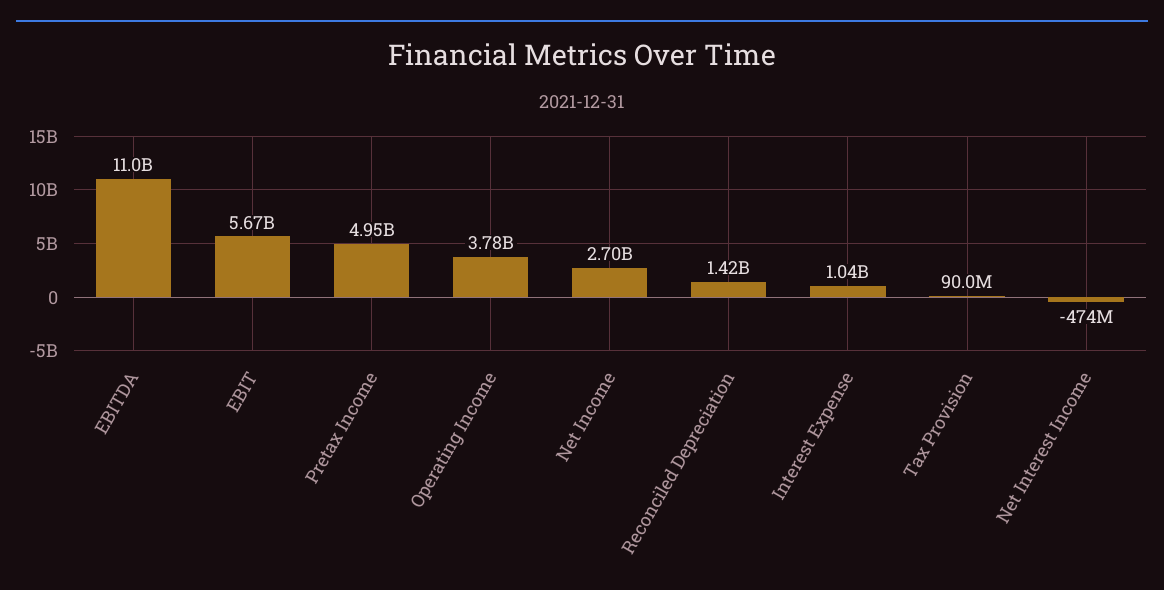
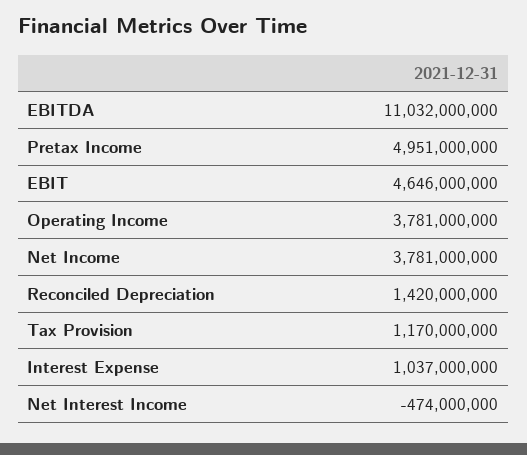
EBIT: 5670000000 -> 4646000000
Net Income: 2700000000 -> 3781000000
Tax Provision: 90000000 -> 1170000000

